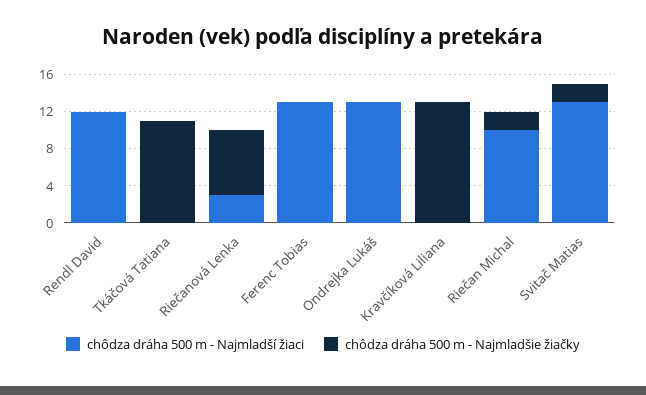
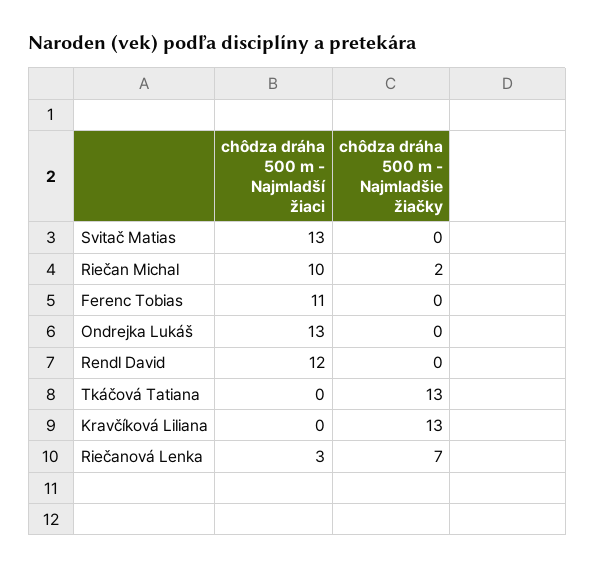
chôdza dráha 500 m - Najmladšie žiačky, Tkáčová Tatiana: 11 -> 13
chôdza dráha 500 m - Najmladší žiaci, Ferenc Tobias: 13 -> 11
chôdza dráha 500 m - Najmladšie žiačky, Svitač Matias: 2 -> 0

